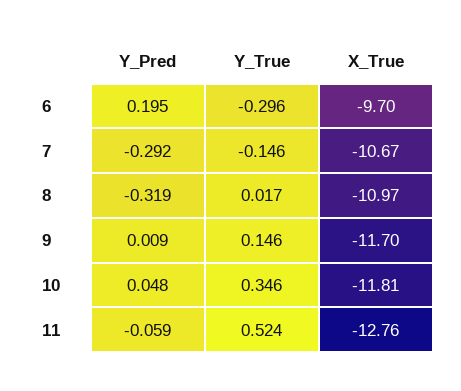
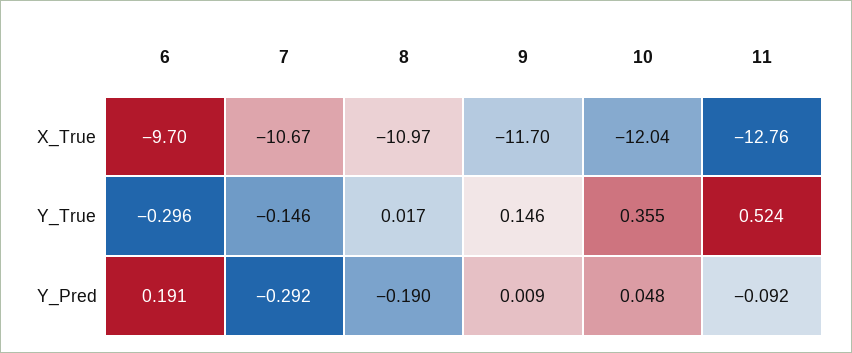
Y_Pred, 6: 0.195 -> 0.191
Y_Pred, 8: -0.319 -> -0.19
Y_True, 10: 0.346 -> 0.355
X_True, 10: -11.81 -> -12.04
Y_Pred, 11: -0.059 -> -0.092

